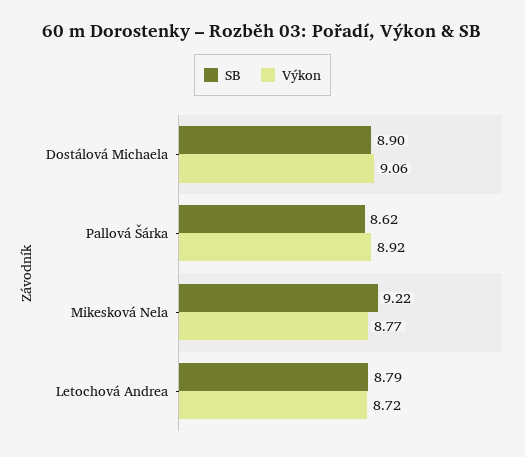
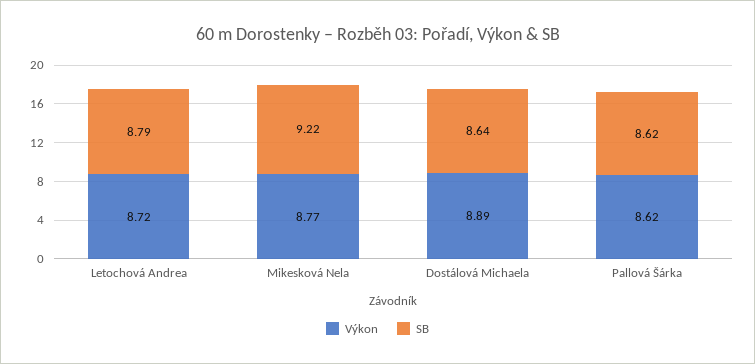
SB, Dostálová Michaela: 8.9 -> 8.64
Výkon, Dostálová Michaela: 9.06 -> 8.89
Výkon, Pallová Šárka: 8.92 -> 8.62

